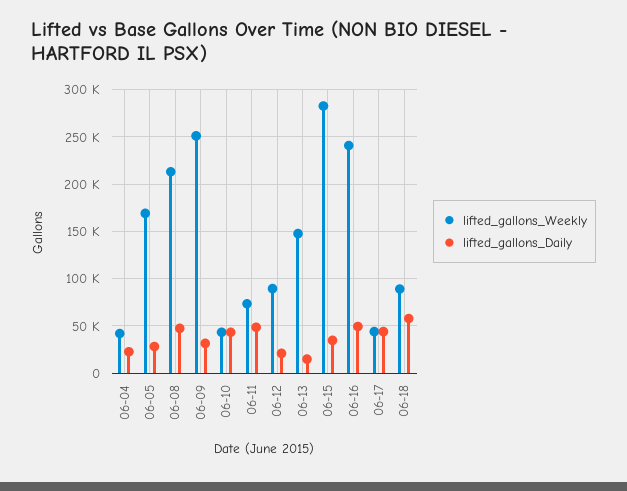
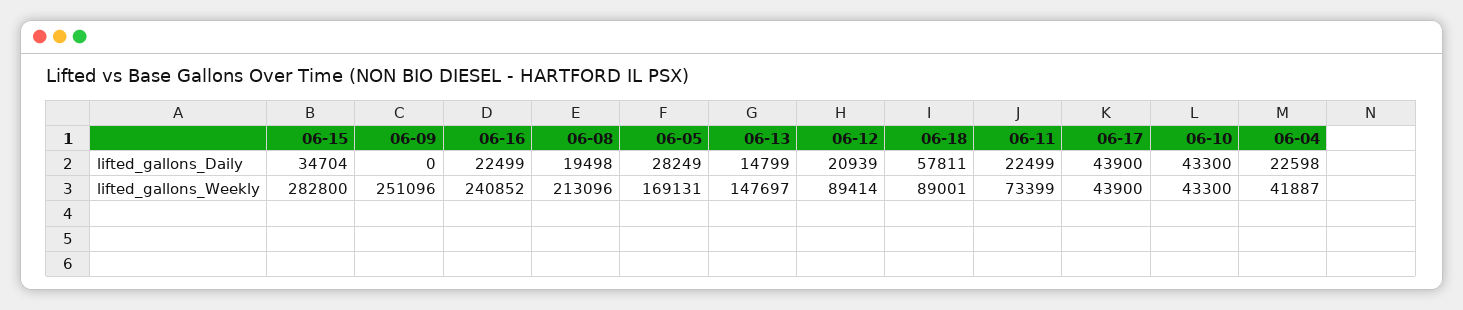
lifted_gallons_Daily, 06-08: 50000 -> 19498
lifted_gallons_Daily, 06-09: 30000 -> 0
lifted_gallons_Daily, 06-11: 50000 -> 22499
lifted_gallons_Daily, 06-16: 50000 -> 22499

